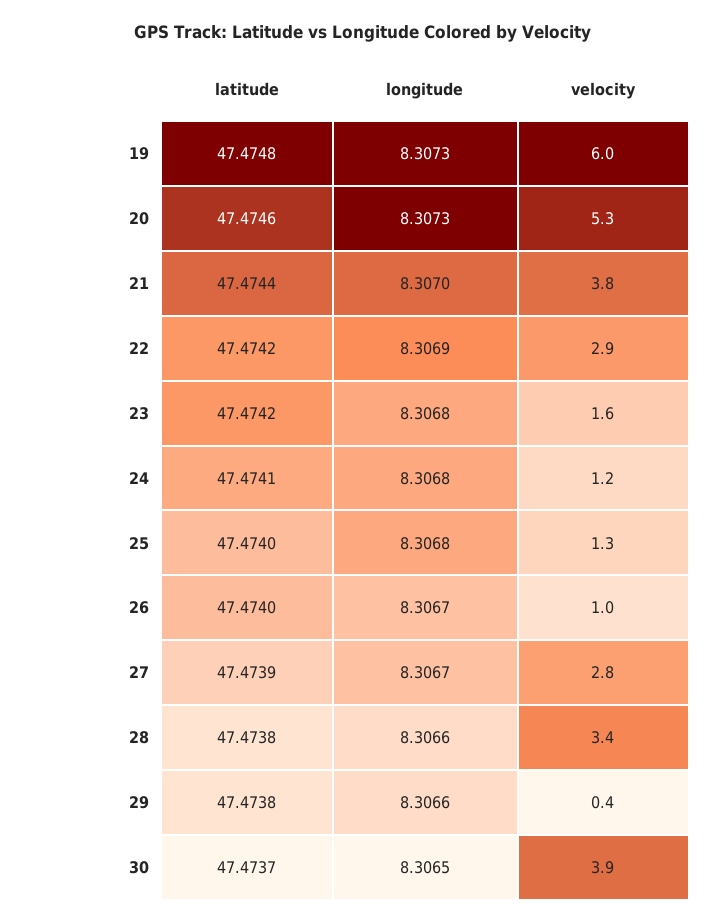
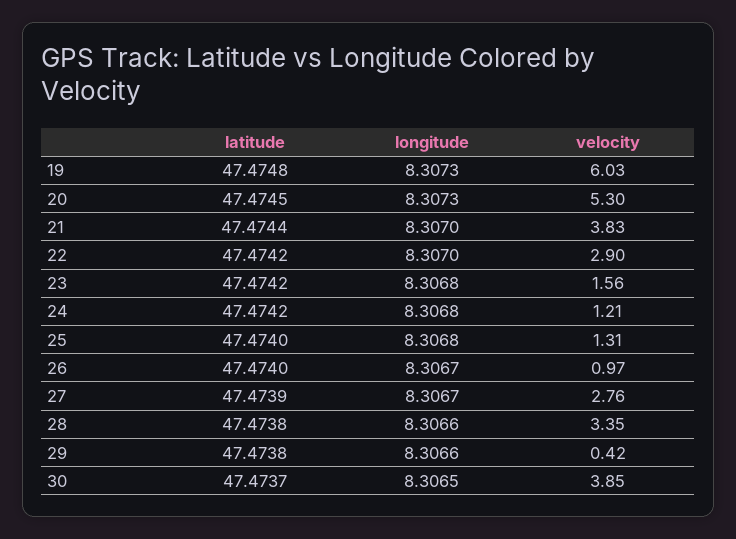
latitude, 20: 47.4746 -> 47.4745
longitude, 22: 8.3069 -> 8.307
latitude, 24: 47.4741 -> 47.4742

